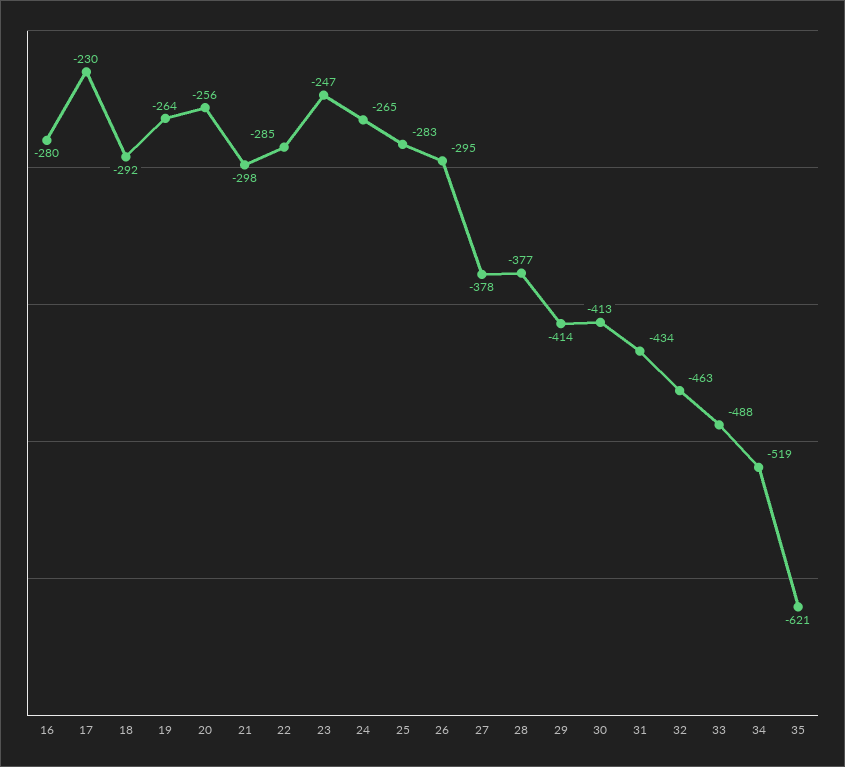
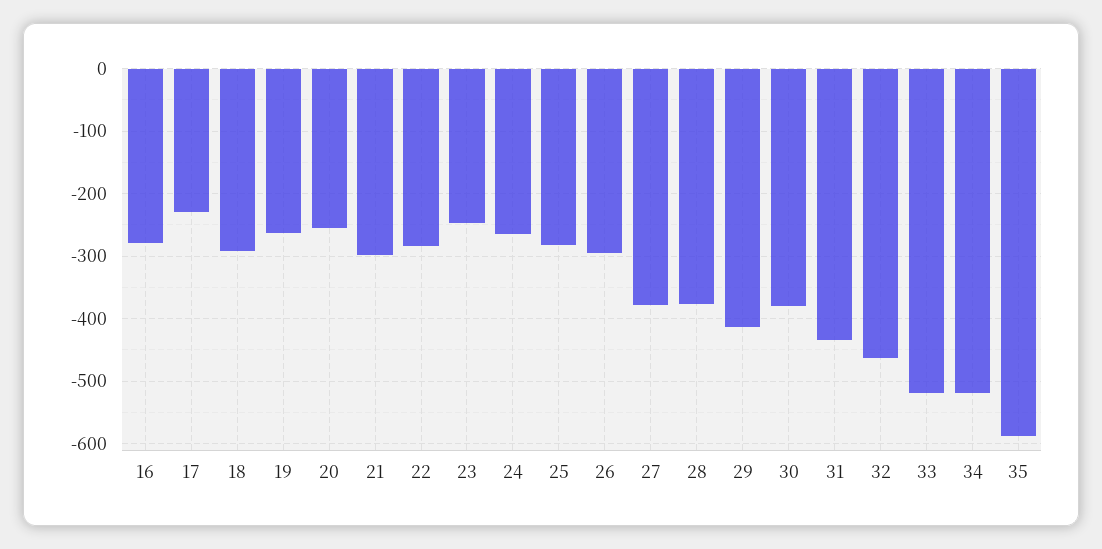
30: -413 -> -380
33: -488 -> -520
35: -621 -> -590

